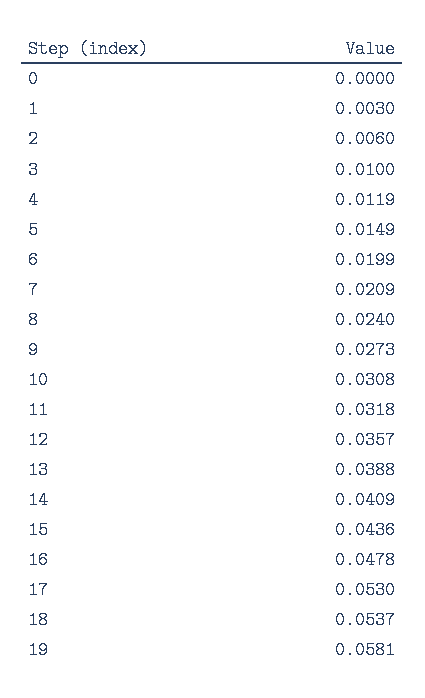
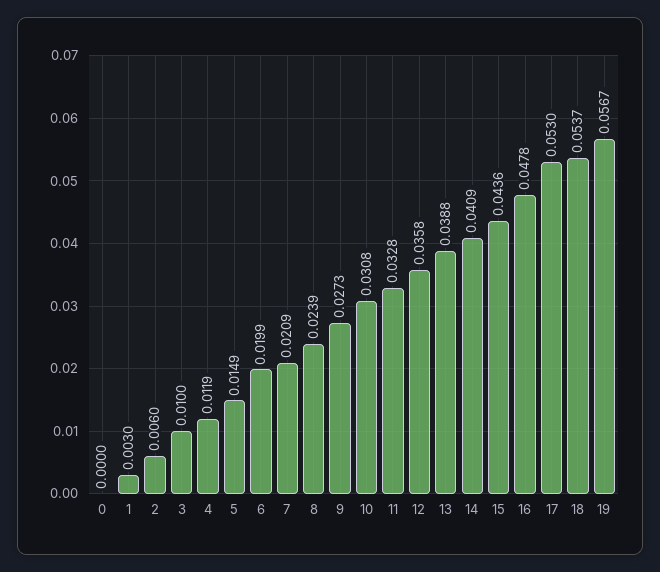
8: 0.024 -> 0.0239
11: 0.0318 -> 0.0328
12: 0.0357 -> 0.0358
19: 0.0581 -> 0.0567

